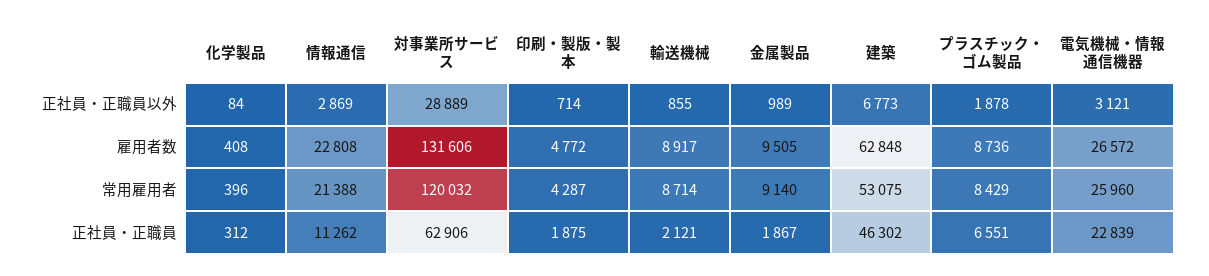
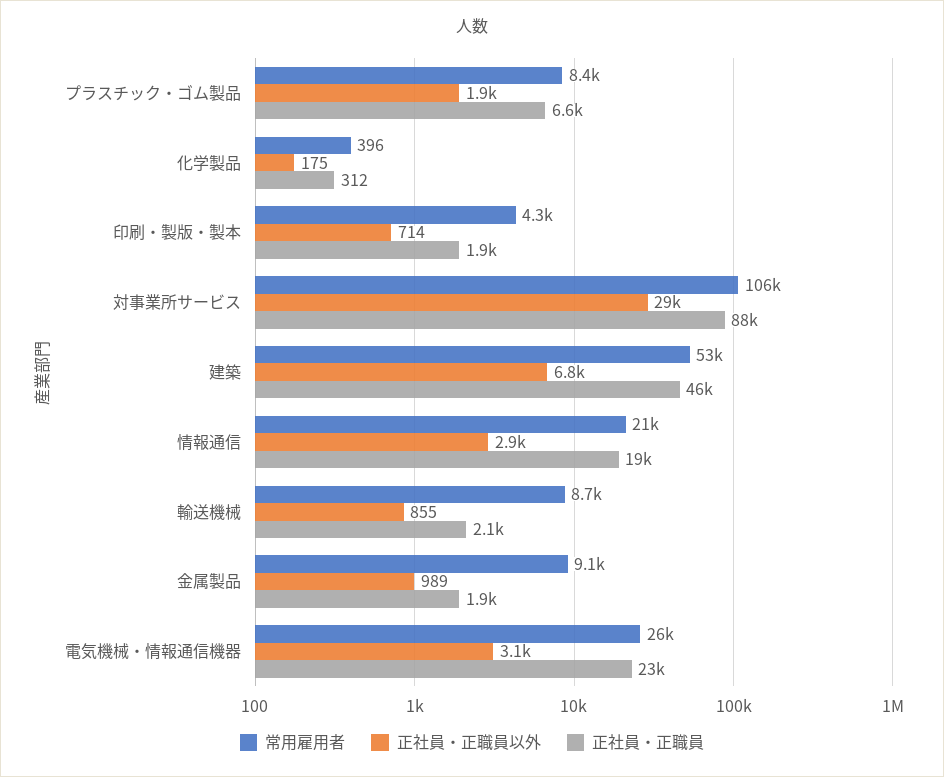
正社員・正職員以外, 化学製品: 84 -> 175
雇用者数, 化学製品: 408 -> none
雇用者数, 情報通信: 22808 -> none
雇用者数, 対事業所サービス: 131606 -> none
雇用者数, 印刷・製版・製本: 4772 -> none
雇用者数, 輸送機械: 8917 -> none
雇用者数, 金属製品: 9505 -> none
雇用者数, 建築: 62848 -> none
雇用者数, プラスチック・ゴム製品: 8736 -> none
雇用者数, 電気機械・情報通信機器: 26572 -> none
常用雇用者, 対事業所サービス: 120032 -> 106000
正社員・正職員, 情報通信: 11262 -> 19000
正社員・正職員, 対事業所サービス: 62906 -> 88000

